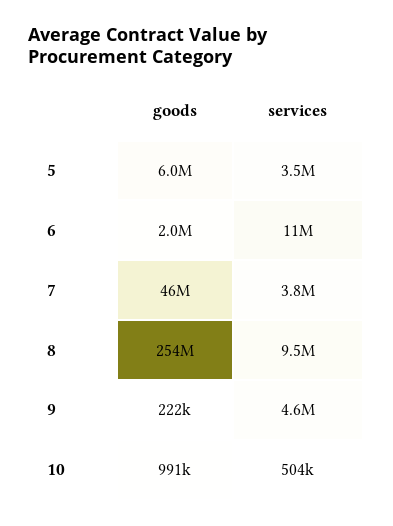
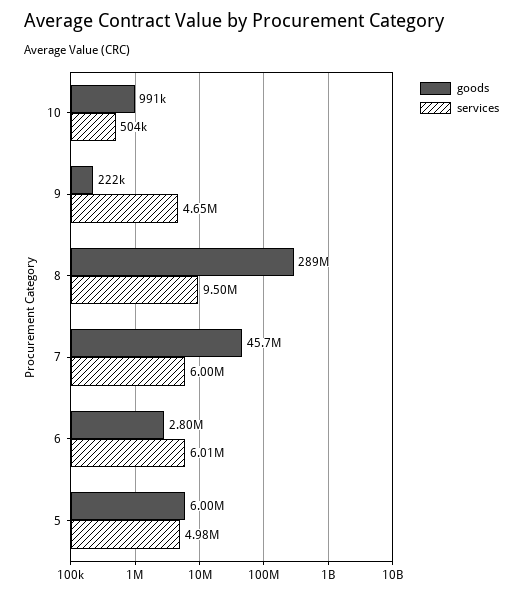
services, 5: 3500000 -> 4980000
goods, 6: 2000000 -> 2800000
services, 6: 11000000 -> 6010000
services, 7: 3800000 -> 6000000
goods, 8: 254000000 -> 289000000

